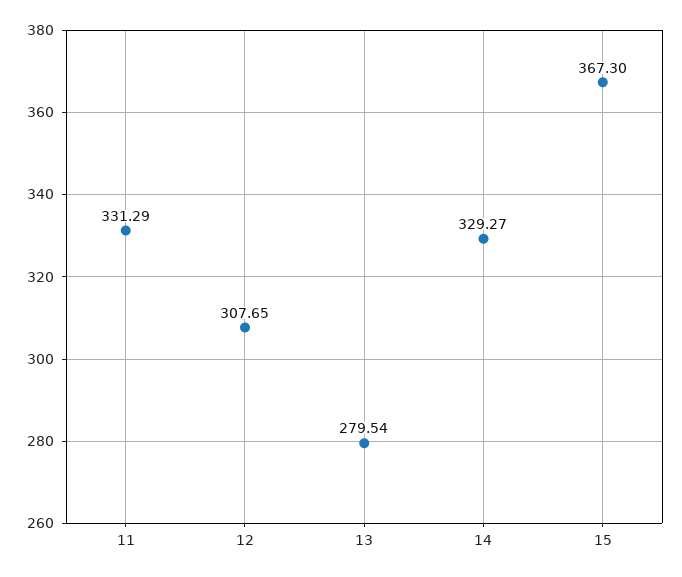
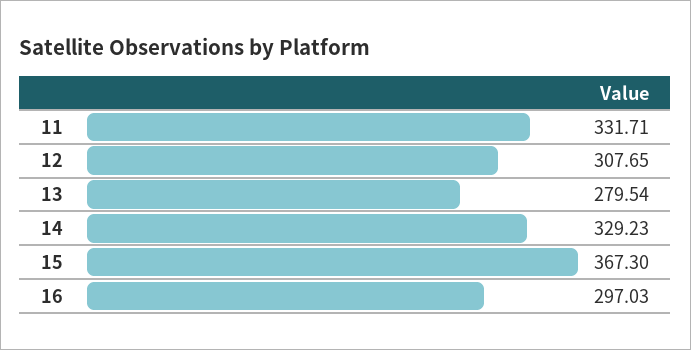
11: 331.29 -> 331.71
14: 329.27 -> 329.23
16: none -> 297.03

